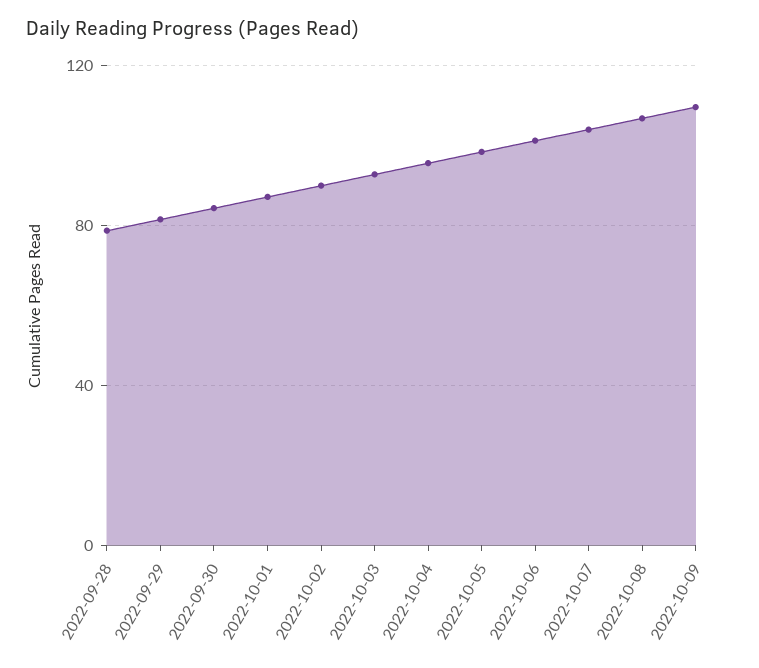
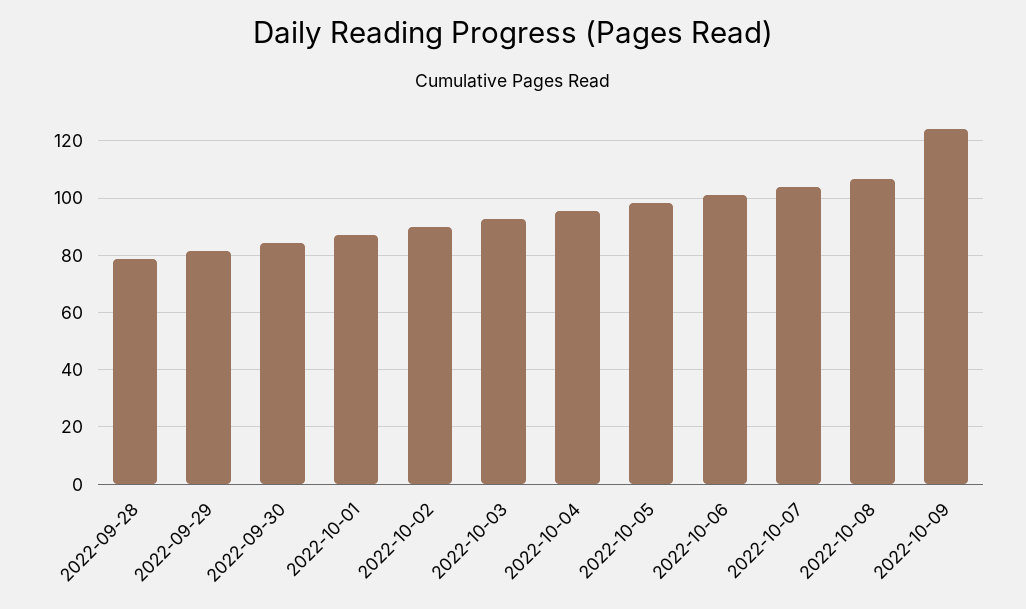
2022-10-09: 110 -> 125

